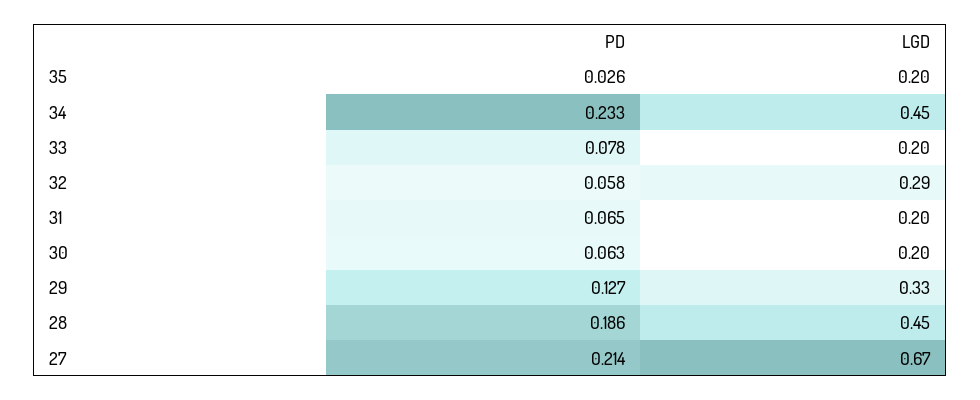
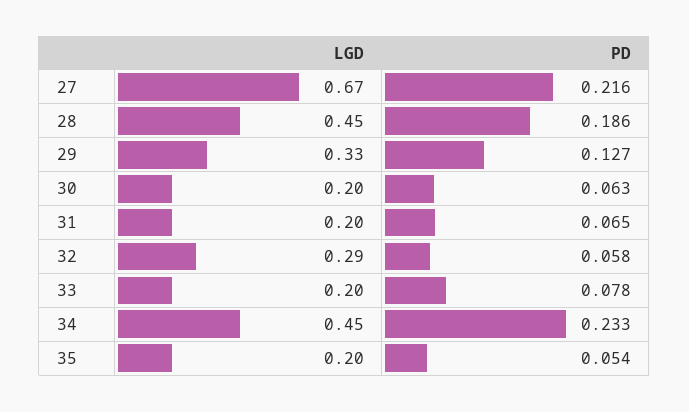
PD, 35: 0.026 -> 0.054
PD, 27: 0.214 -> 0.216

